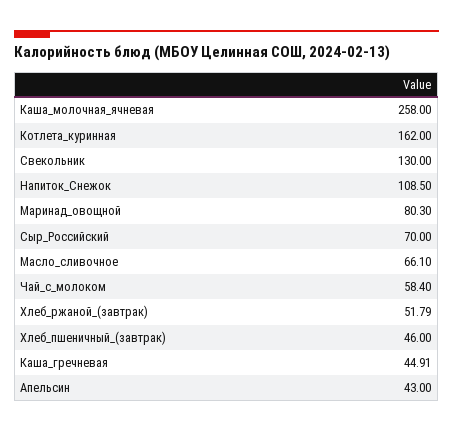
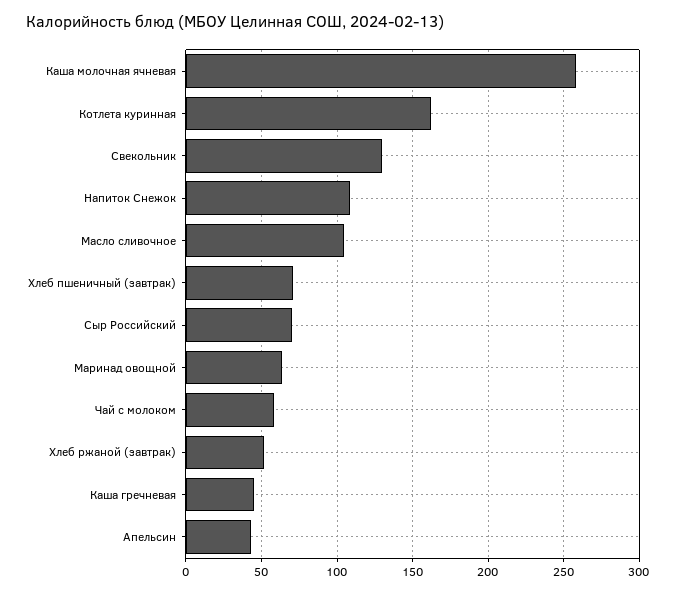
Маринад_овощной: 80.3 -> 65
Масло_сливочное: 66.1 -> 105
Хлеб_пшеничный_(завтрак): 46 -> 70

